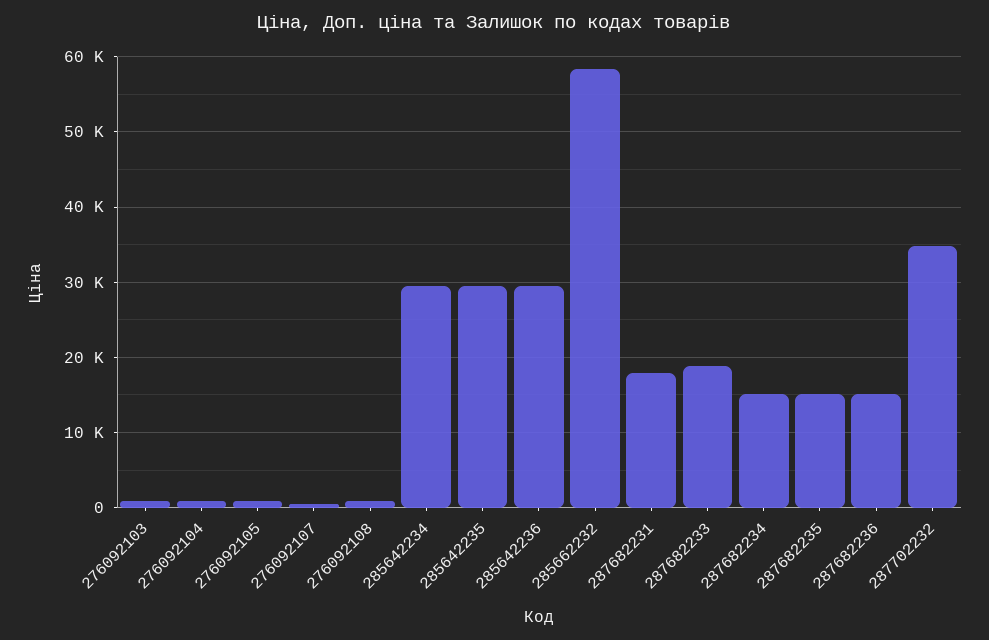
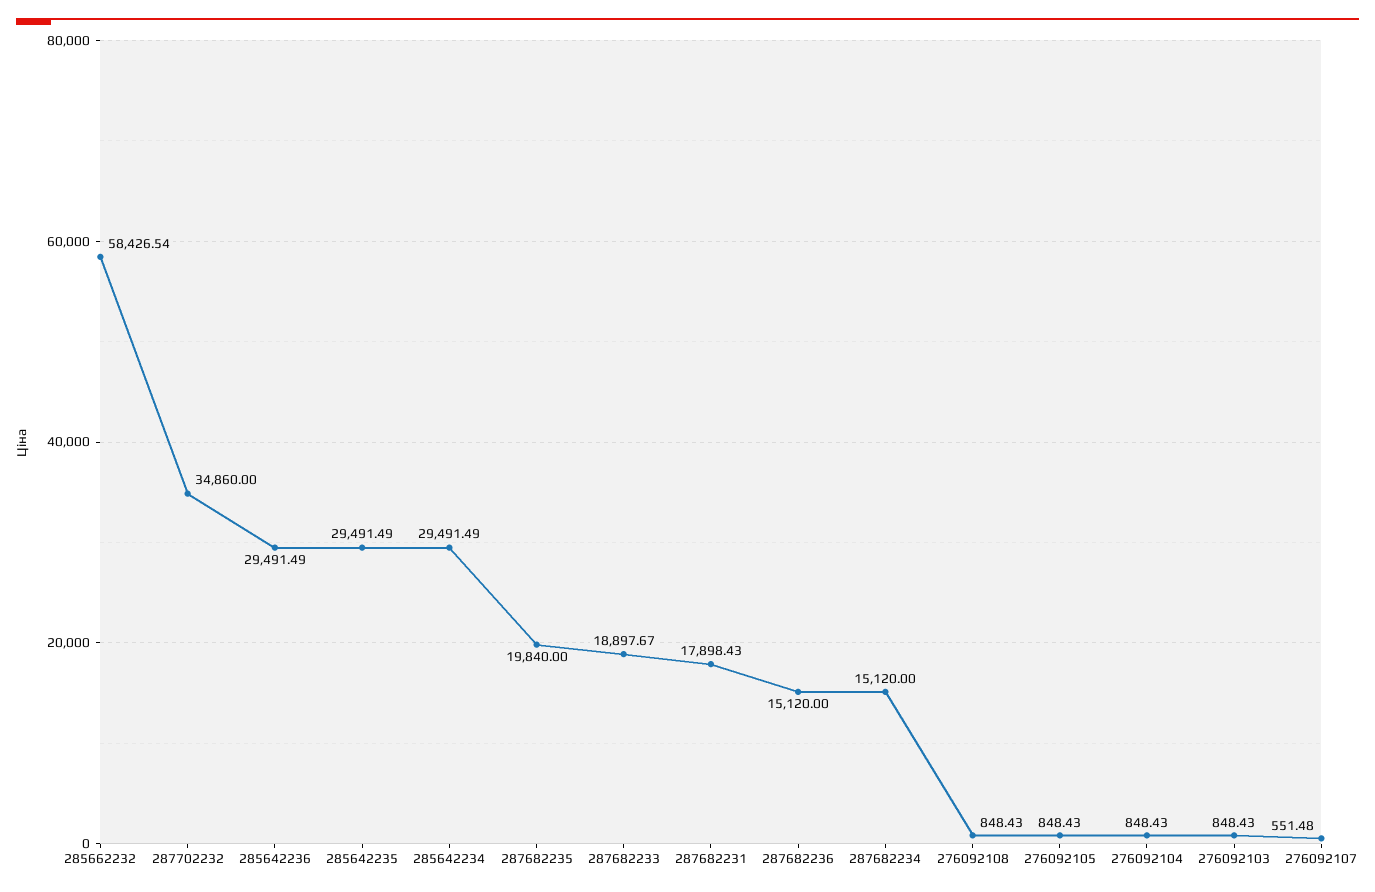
287682235: 15000 -> 19840

